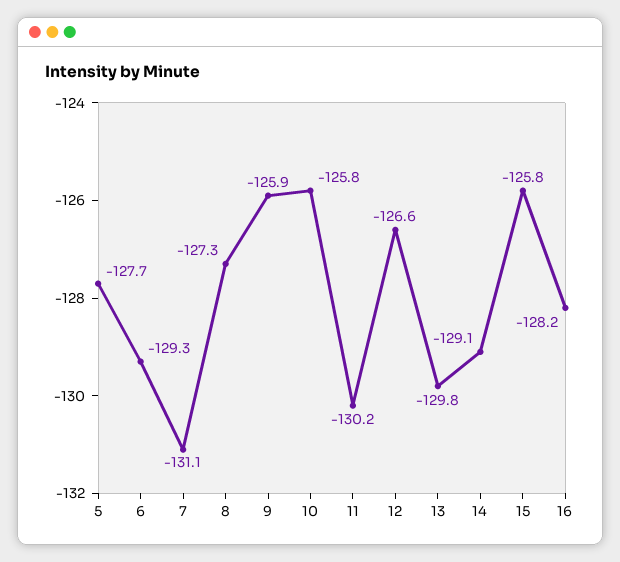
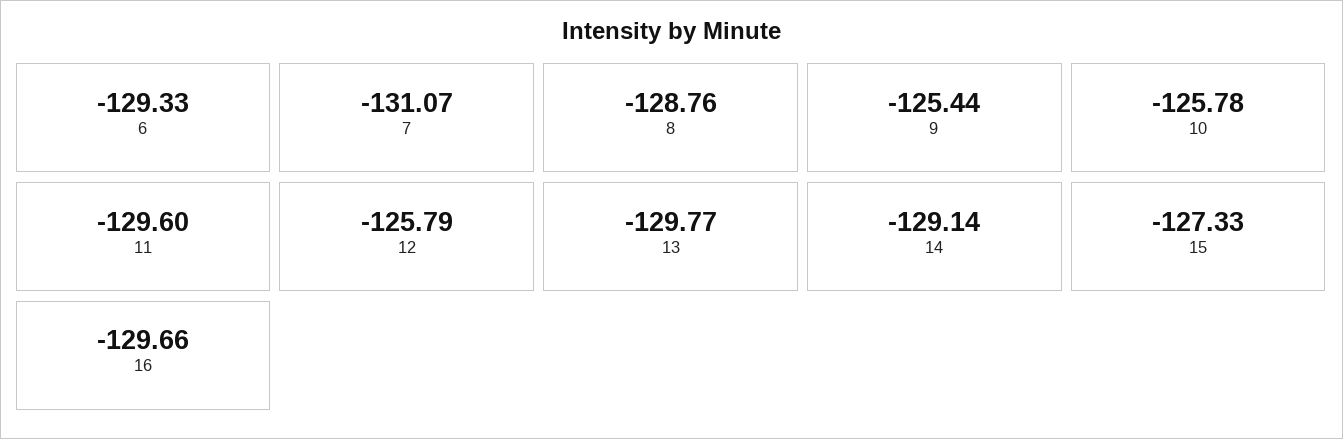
5: -127.7 -> none
8: -127.3 -> -128.76
9: -125.9 -> -125.44
11: -130.2 -> -129.6
12: -126.6 -> -125.79
15: -125.8 -> -127.33
16: -128.2 -> -129.66

